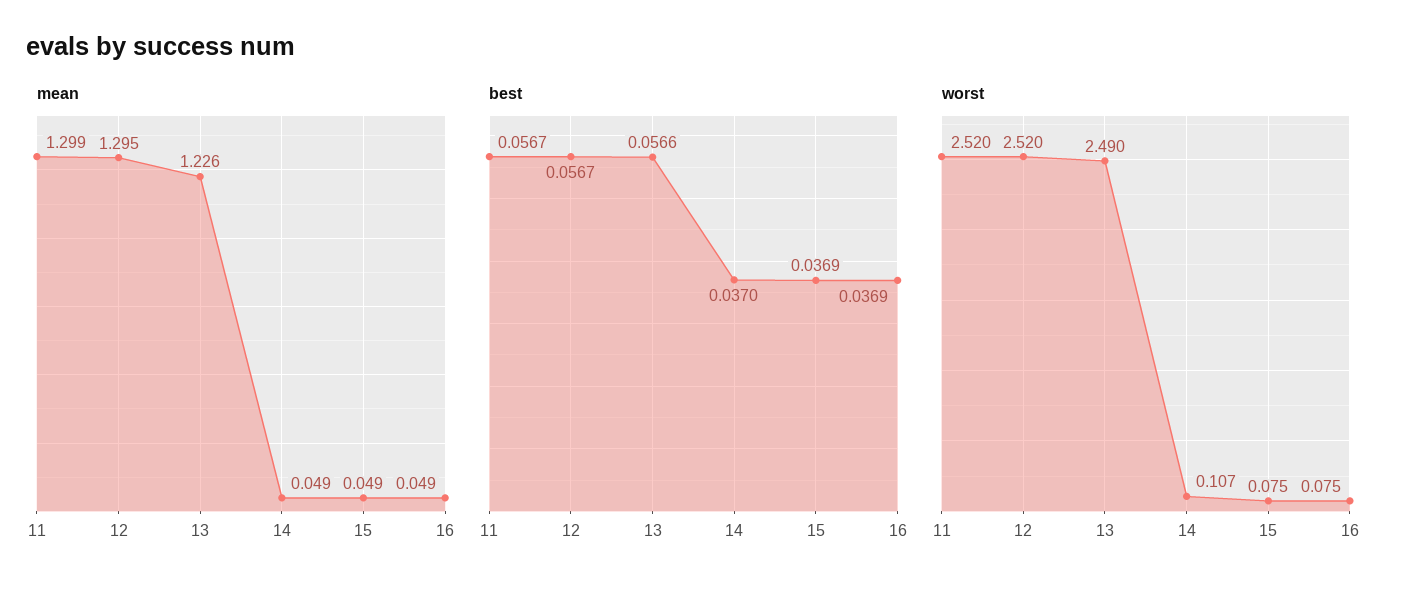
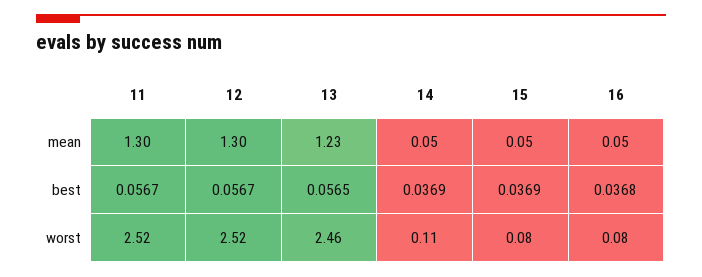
best, 13: 0.0566 -> 0.0565
best, 14: 0.037 -> 0.0369
best, 16: 0.0369 -> 0.0368
worst, 13: 2.49 -> 2.46

